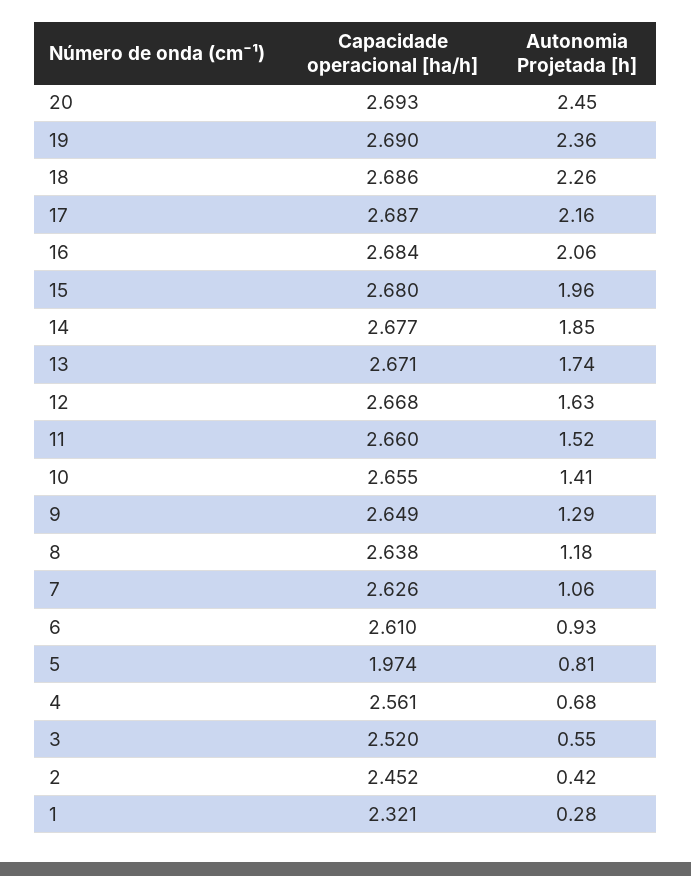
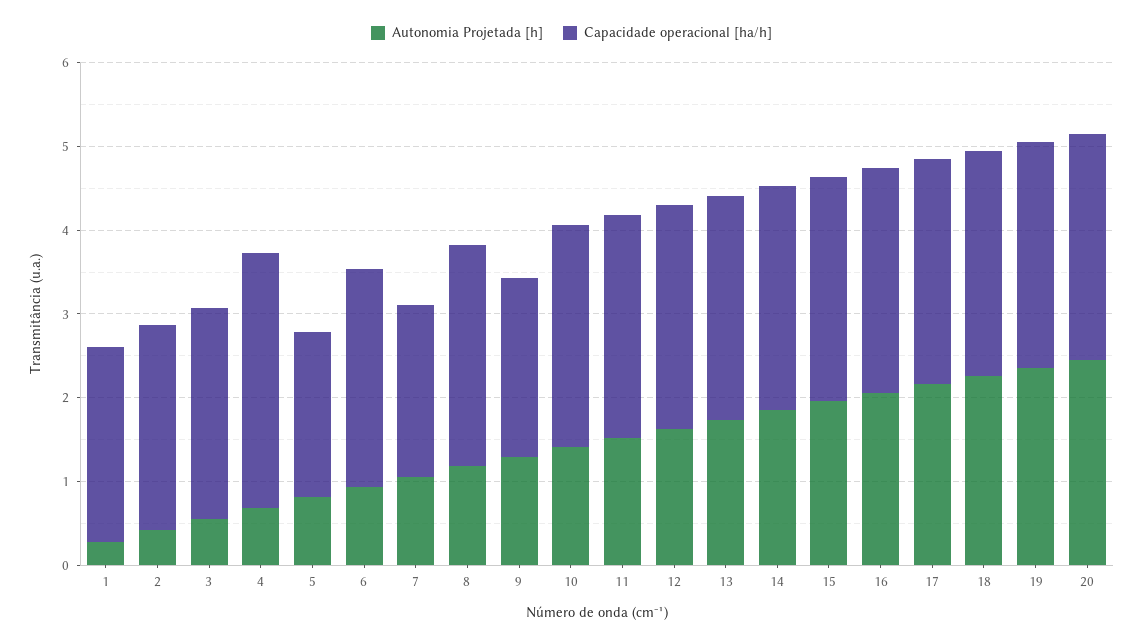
Capacidade operacional [ha/h], 9: 2.649 -> 2.2
Capacidade operacional [ha/h], 7: 2.626 -> 2
Capacidade operacional [ha/h], 4: 2.561 -> 3

